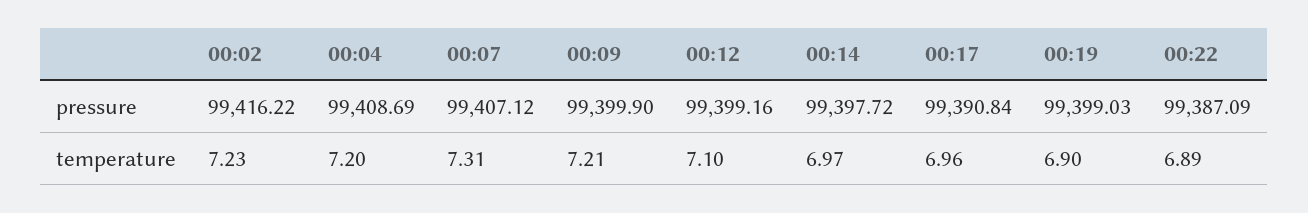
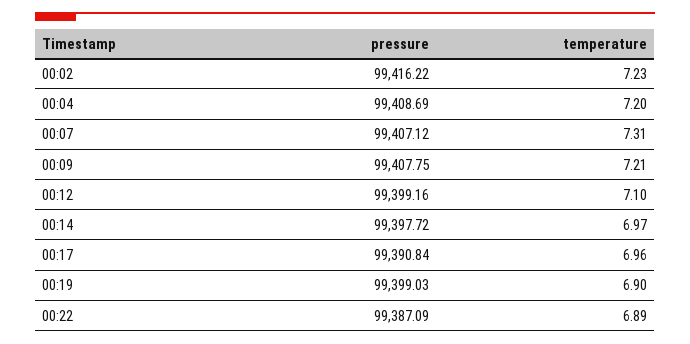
00:09, pressure: 99399.9 -> 99407.75

